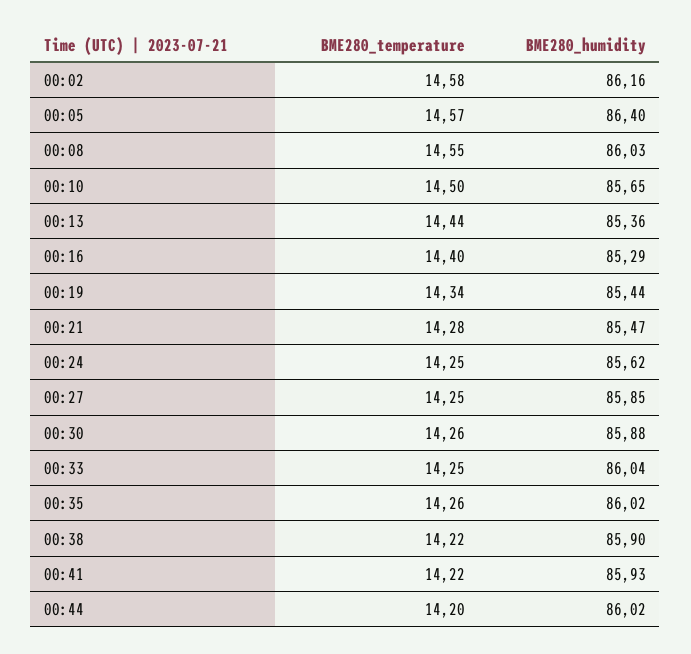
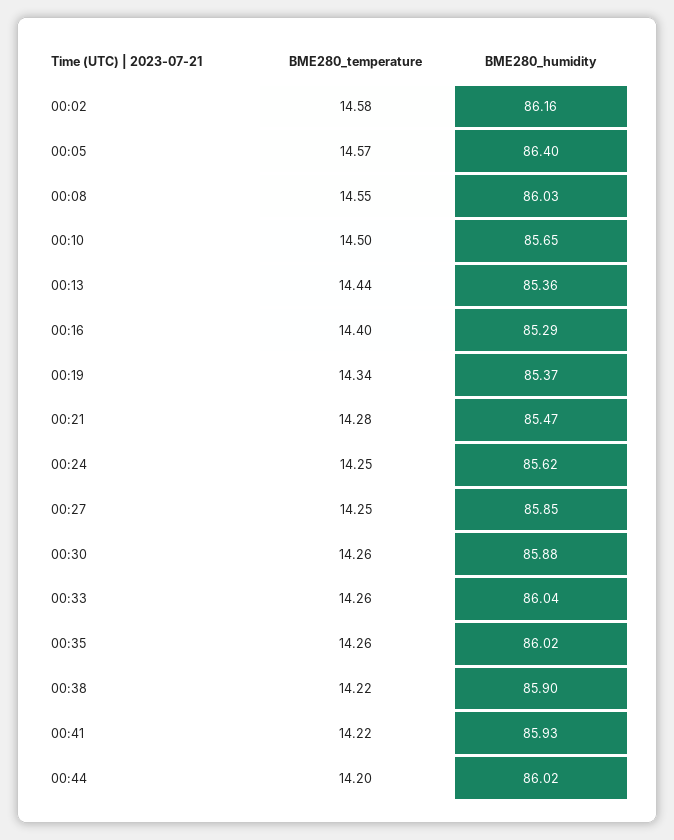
BME280_humidity, 00:19: 85.44 -> 85.37
BME280_temperature, 00:33: 14.25 -> 14.26

